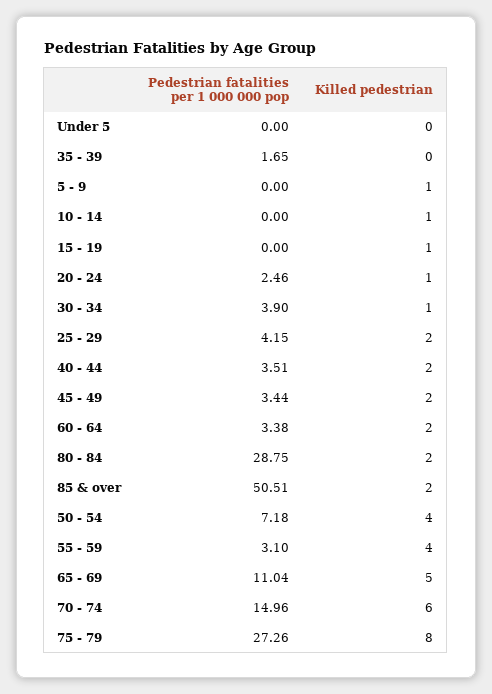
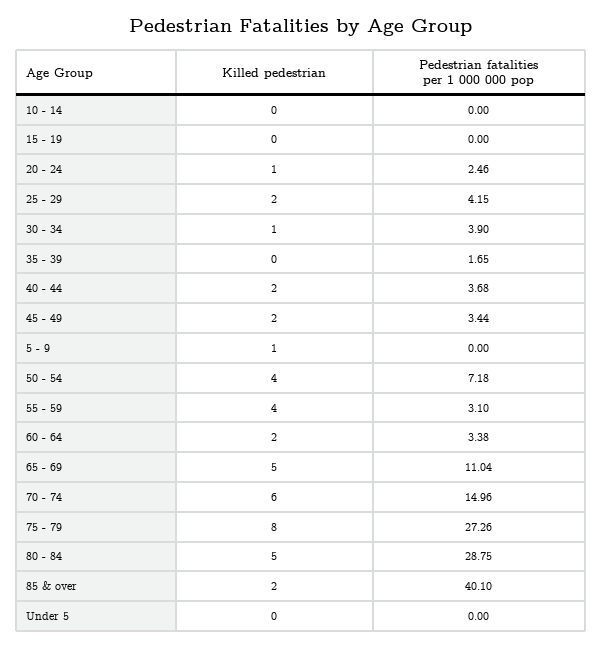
Killed pedestrian, 10 - 14: 1 -> 0
Killed pedestrian, 15 - 19: 1 -> 0
Pedestrian fatalities per 1 000 000 pop, 40 - 44: 3.51 -> 3.68
Killed pedestrian, 80 - 84: 2 -> 5
Pedestrian fatalities per 1 000 000 pop, 85 & over: 50.51 -> 40.1

